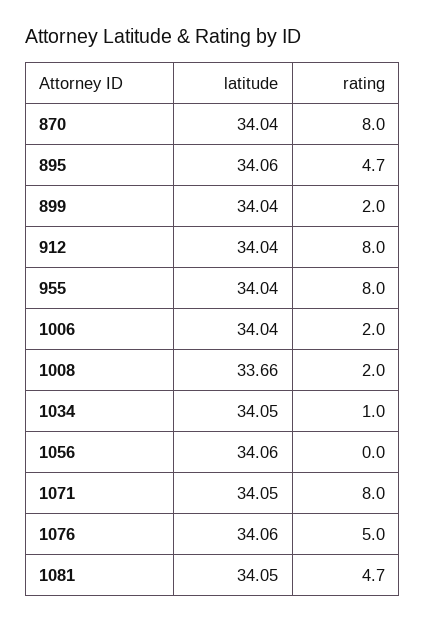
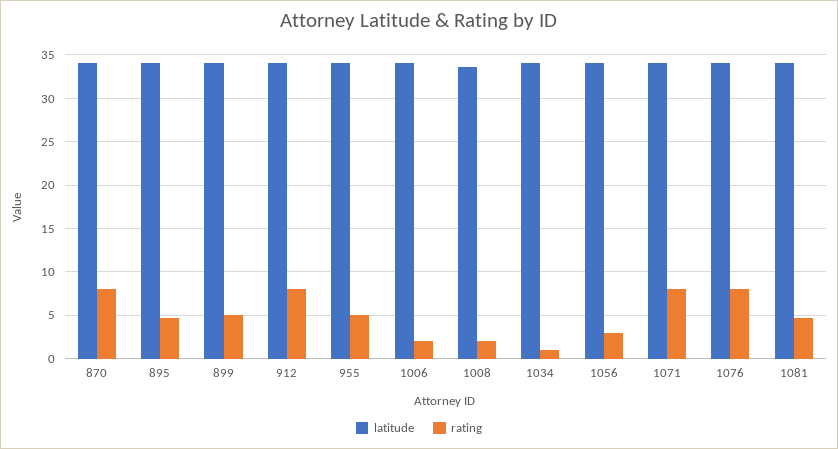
rating, 899: 2 -> 5
rating, 955: 8 -> 5
rating, 1056: 0 -> 3
rating, 1076: 5 -> 8

